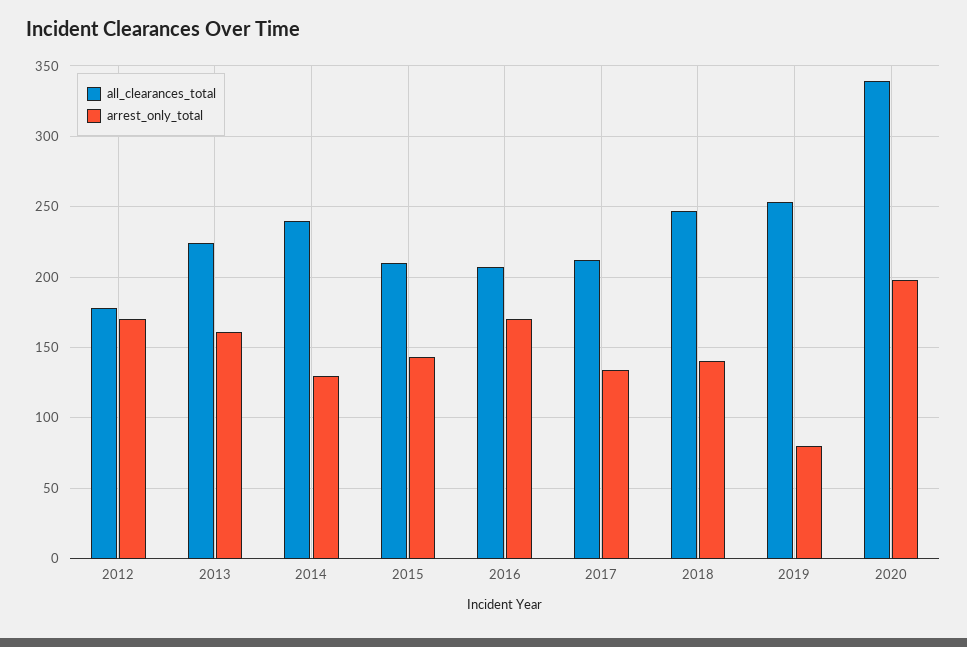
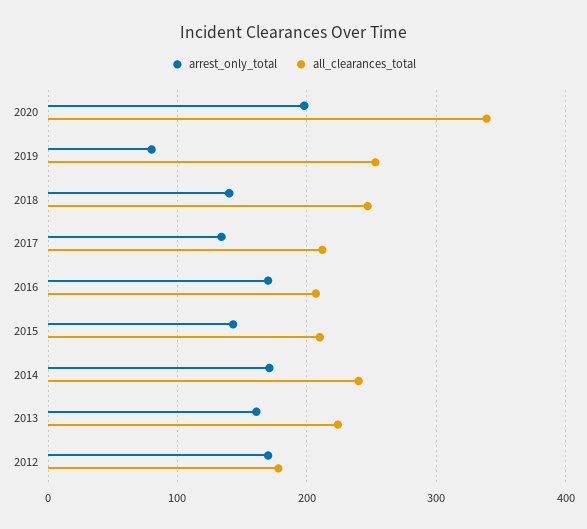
arrest_only_total, 2014: 130 -> 170

